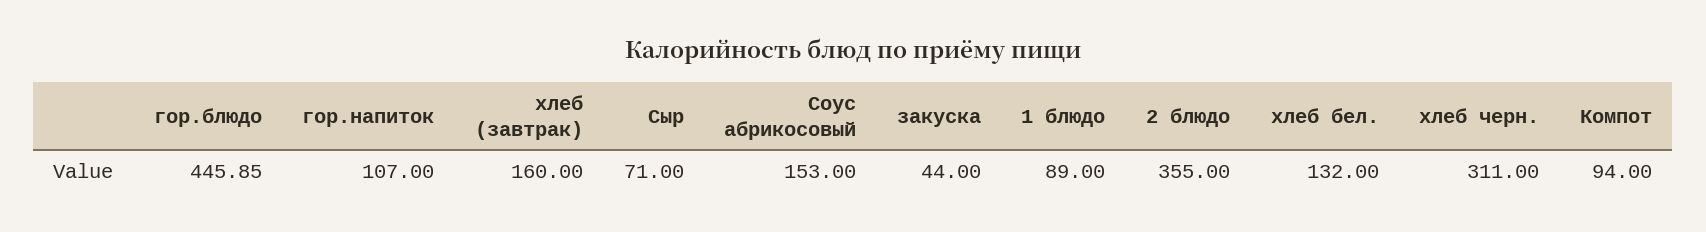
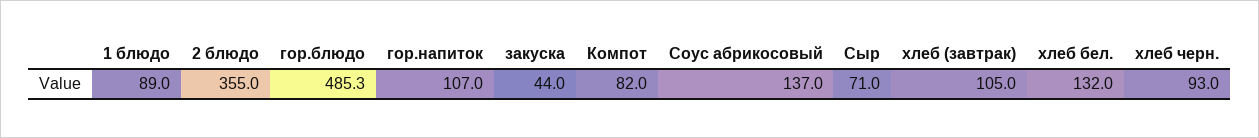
гор.блюдо: 445.85 -> 485.3
хлеб (завтрак): 160 -> 105
Соус абрикосовый: 153 -> 137
хлеб черн.: 311 -> 93
Компот: 94 -> 82

